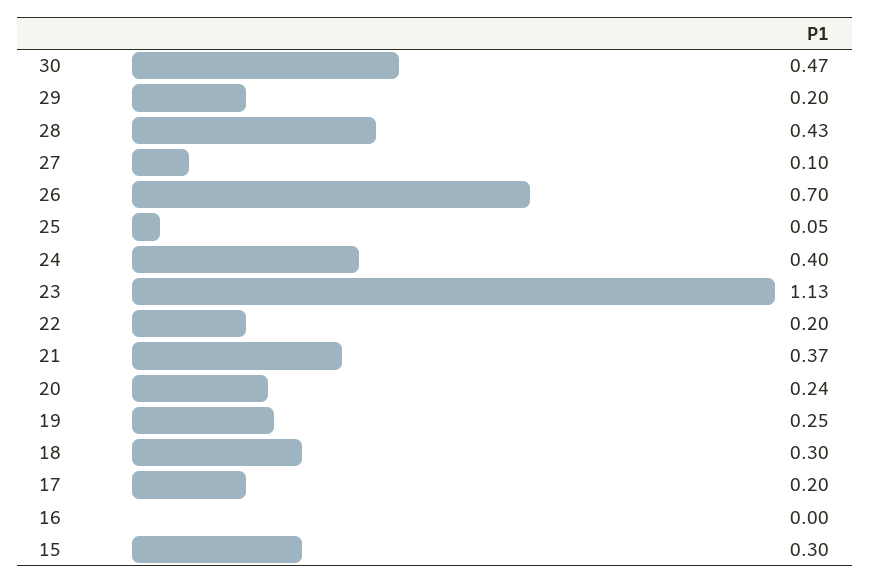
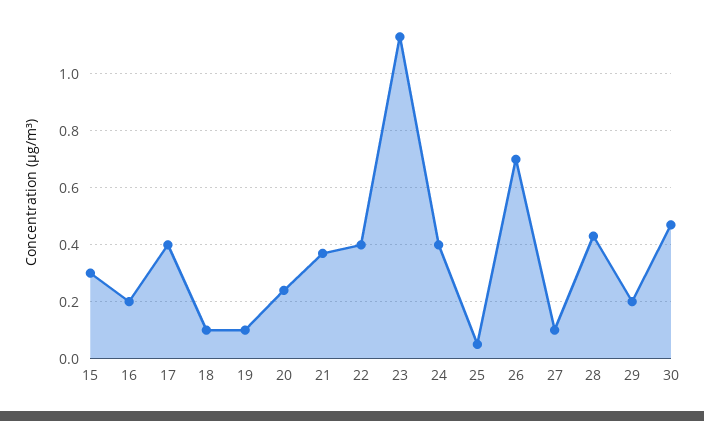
22: 0.2 -> 0.4
19: 0.25 -> 0.1
18: 0.3 -> 0.1
17: 0.2 -> 0.4
16: 0 -> 0.2

